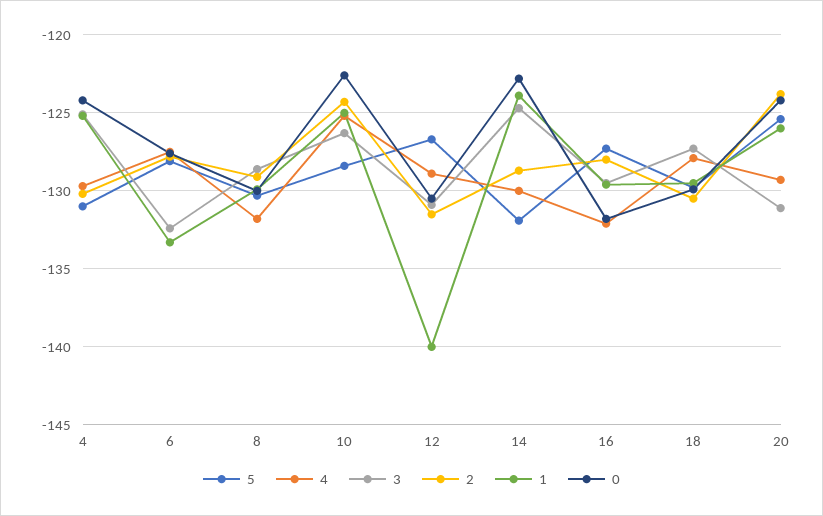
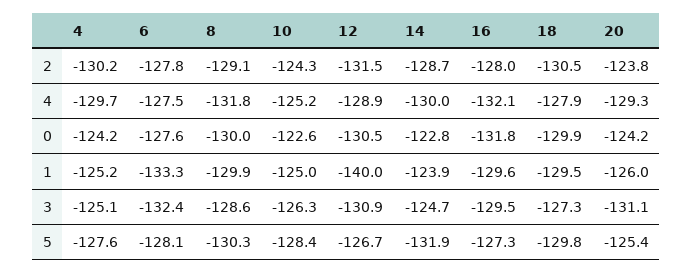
5, 4: -131 -> -127.6

